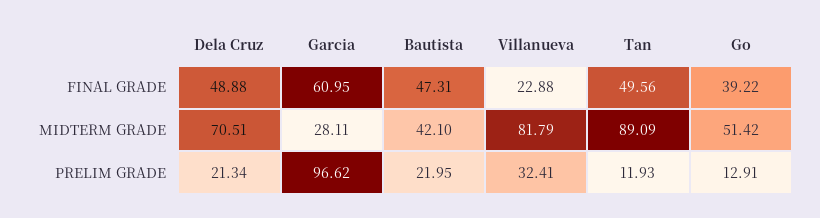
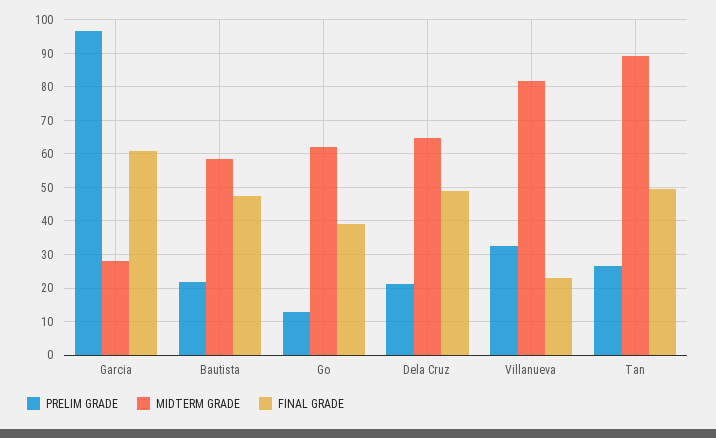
MIDTERM GRADE, Dela Cruz: 70.51 -> 64
MIDTERM GRADE, Bautista: 42.1 -> 58
MIDTERM GRADE, Go: 51.42 -> 62
PRELIM GRADE, Tan: 11.93 -> 26

